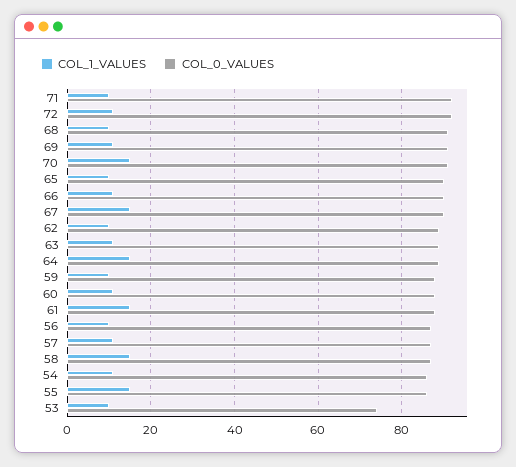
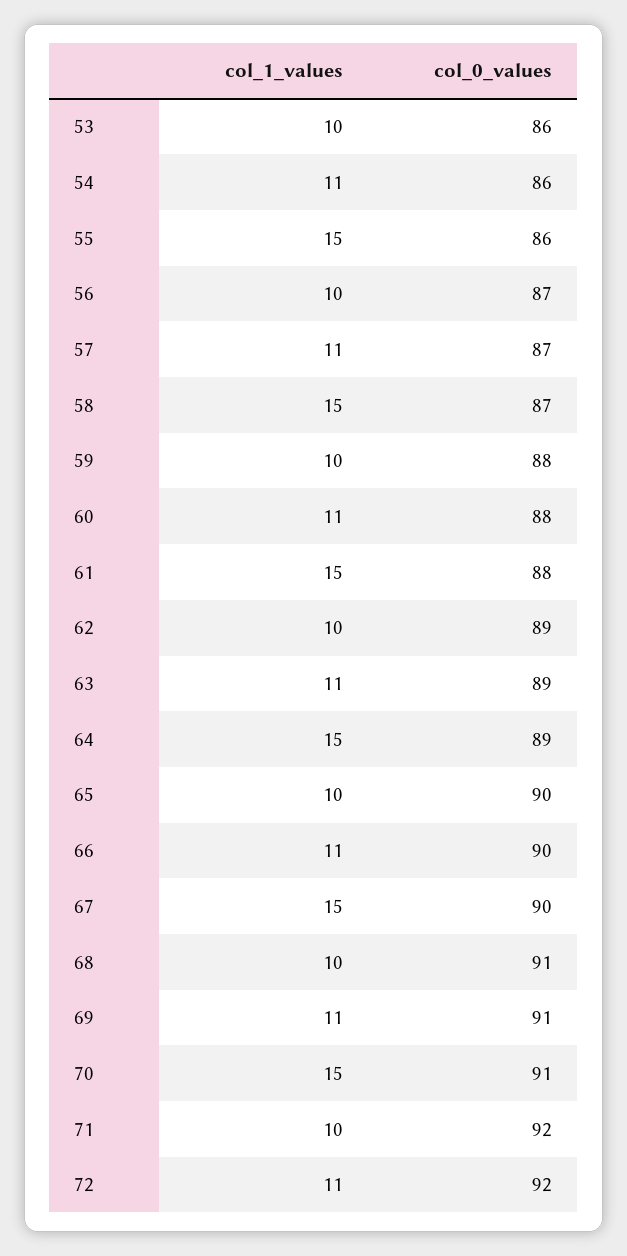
COL_0_VALUES, 53: 75 -> 86

